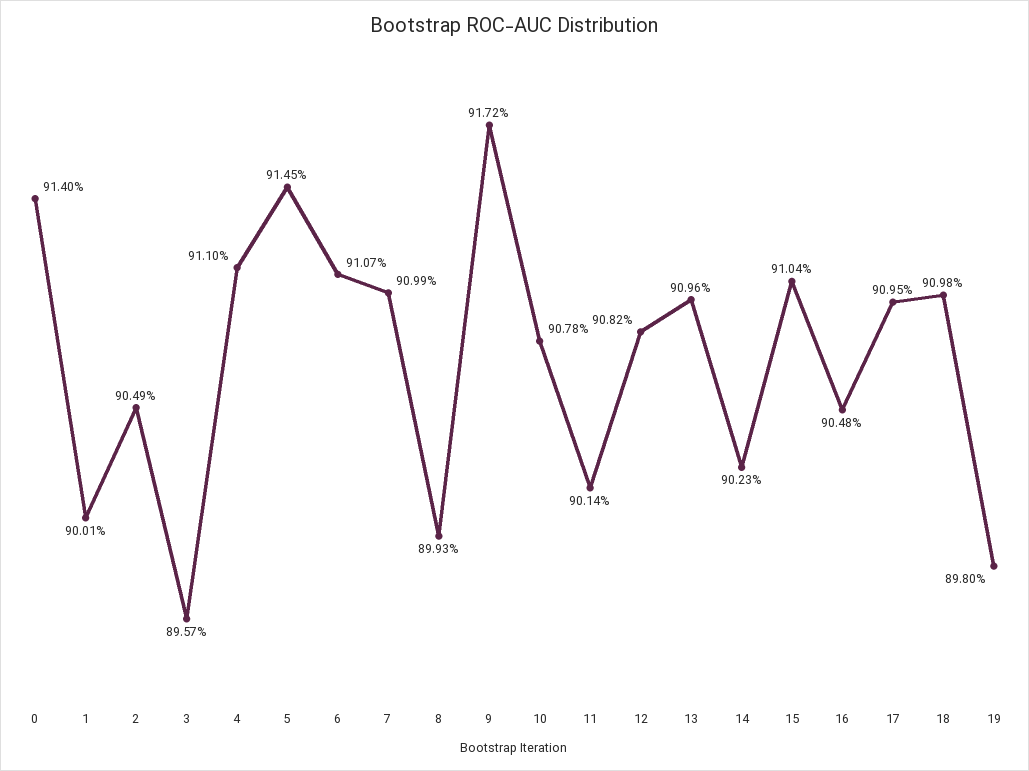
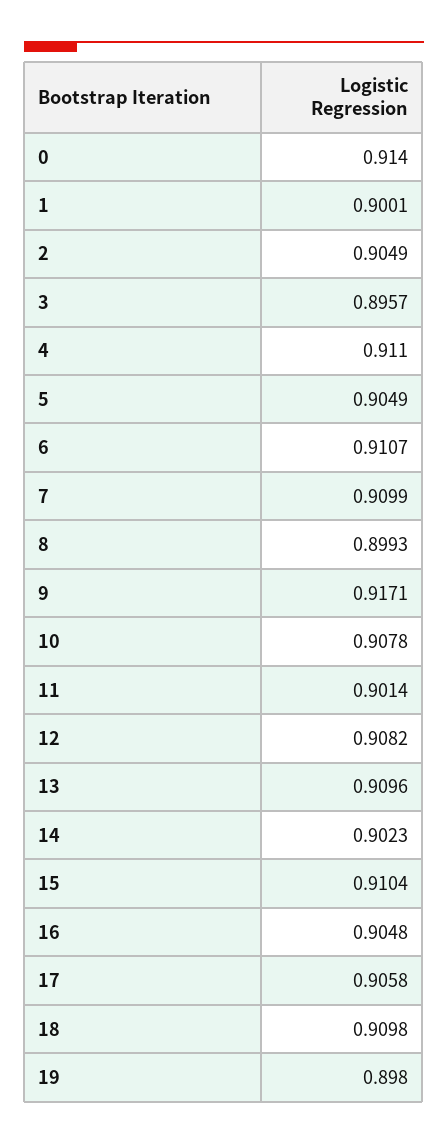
5: 0.9145 -> 0.9049
9: 0.9172 -> 0.9171
17: 0.9095 -> 0.9058

